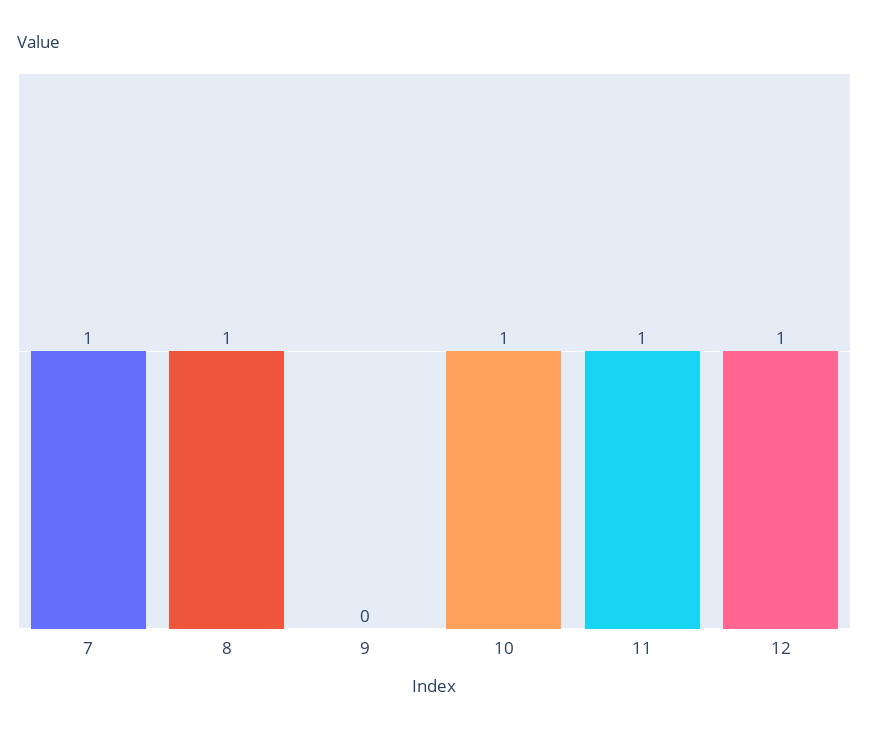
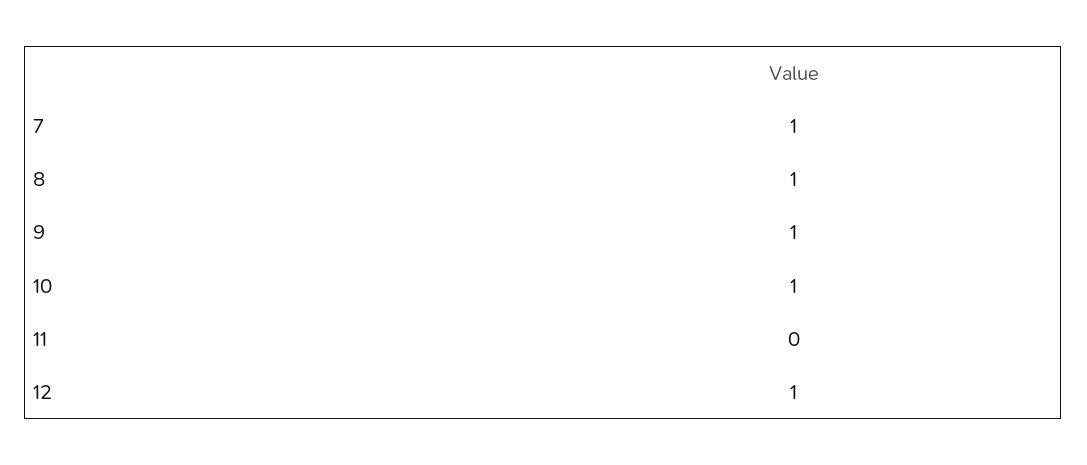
9: 0 -> 1
11: 1 -> 0

